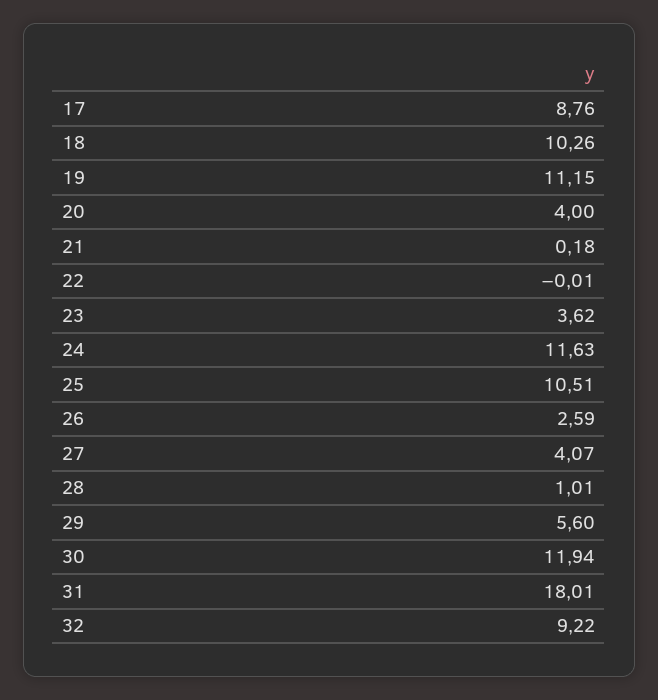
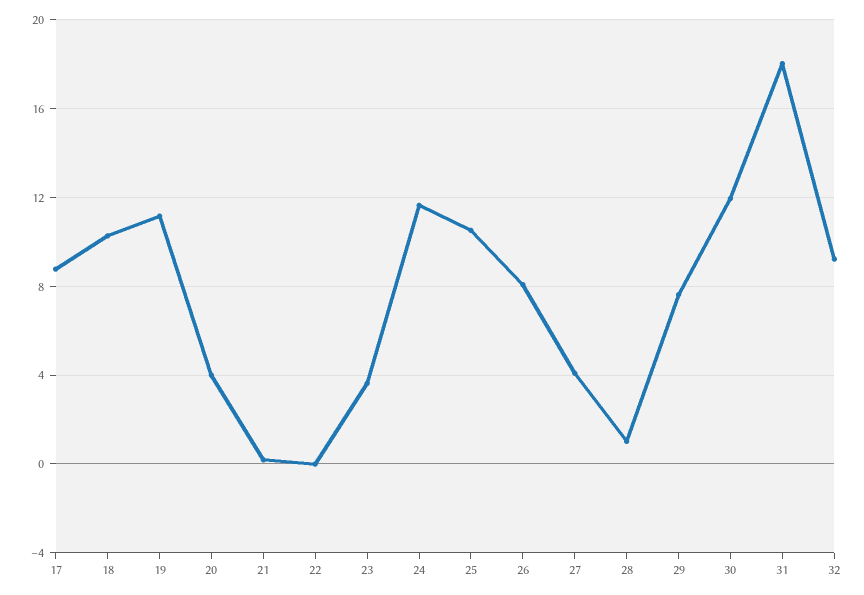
26: 2.59 -> 8
29: 5.6 -> 7.5

